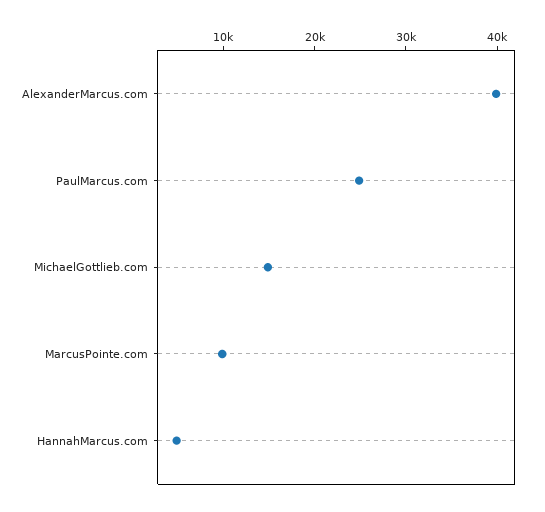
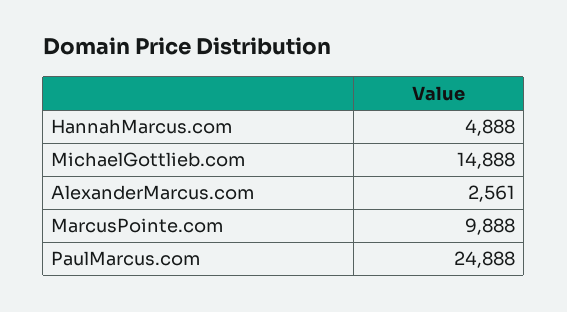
AlexanderMarcus.com: 40000 -> 2561

